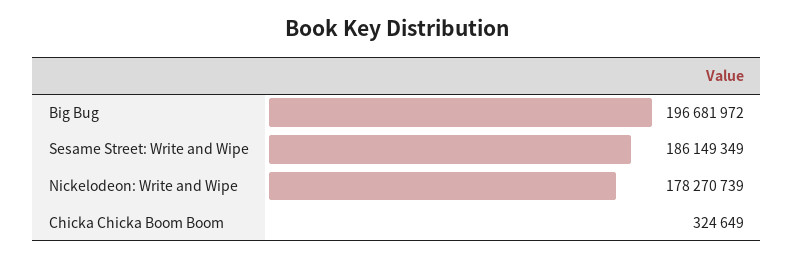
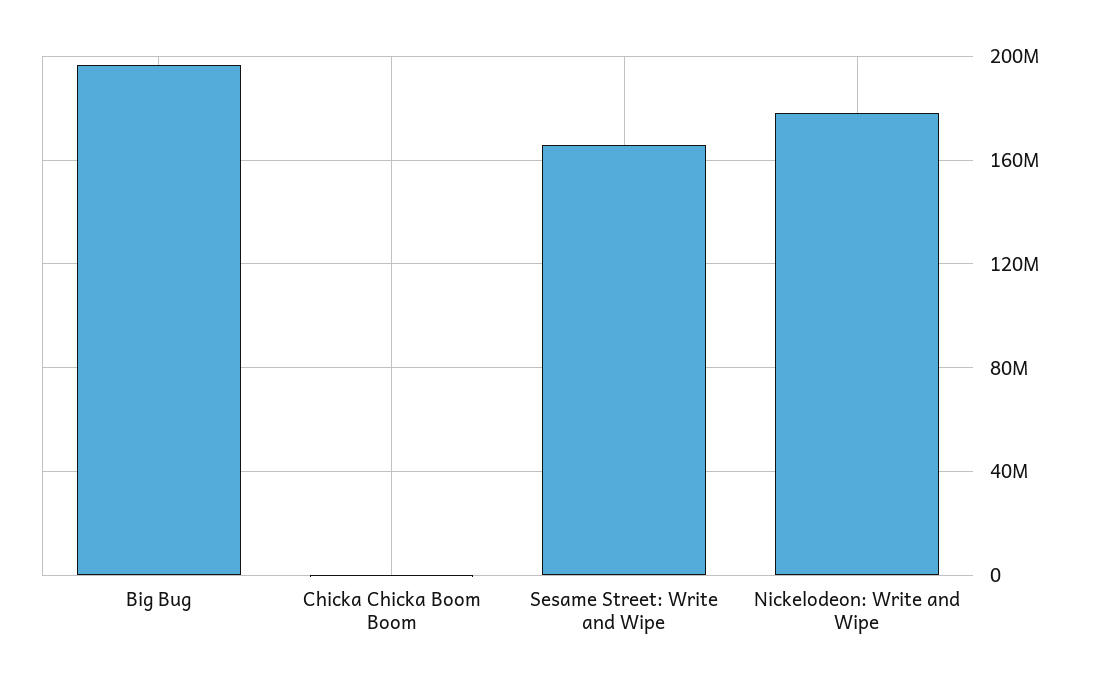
Sesame Street: Write and Wipe: 186149349 -> 165000000

